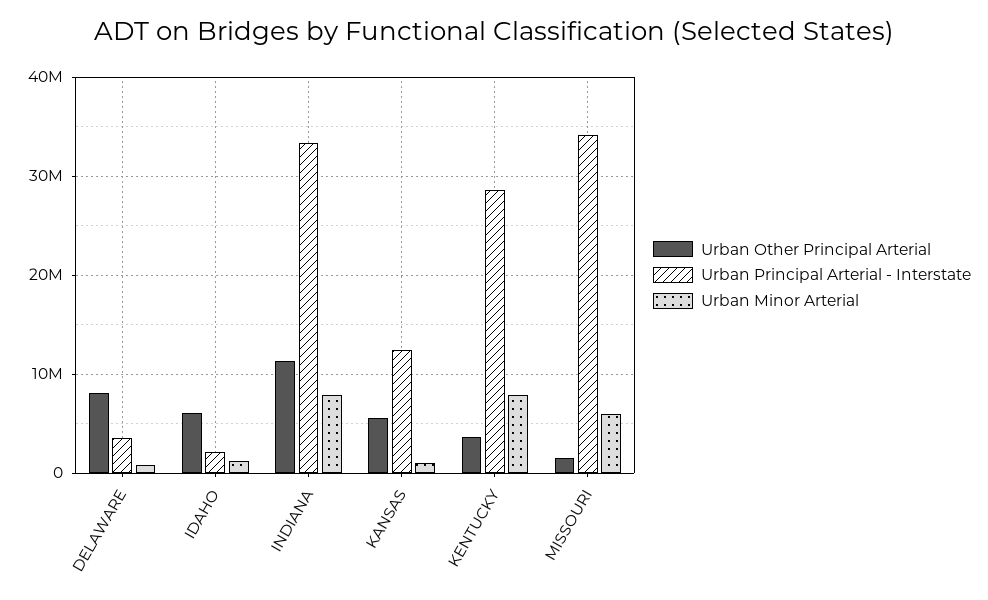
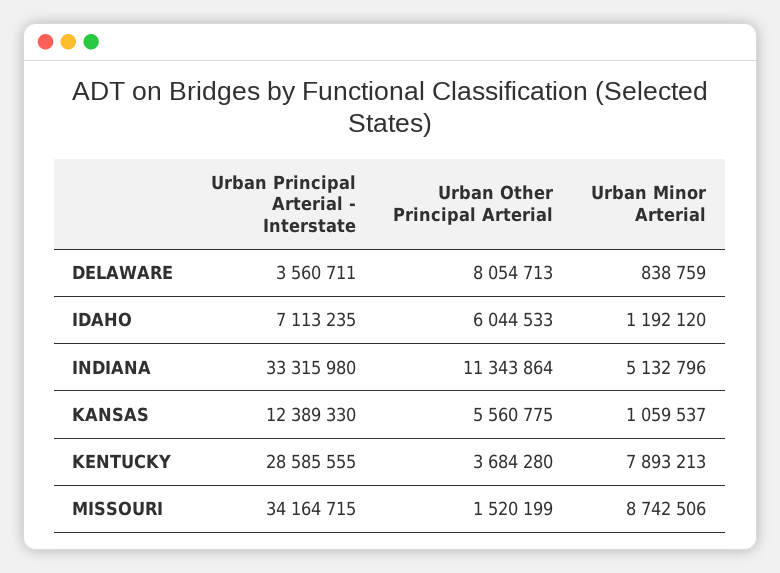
Urban Principal Arterial - Interstate, IDAHO: 2000000 -> 7113235
Urban Minor Arterial, INDIANA: 8000000 -> 5132796
Urban Minor Arterial, MISSOURI: 6000000 -> 8742506

